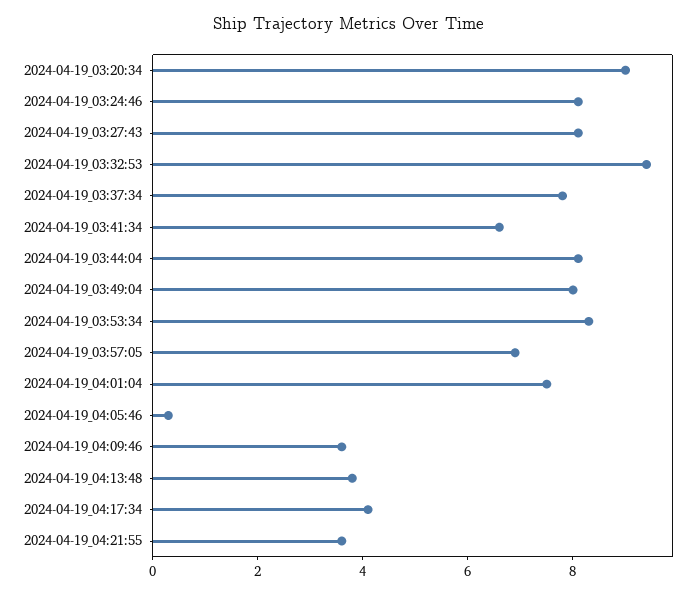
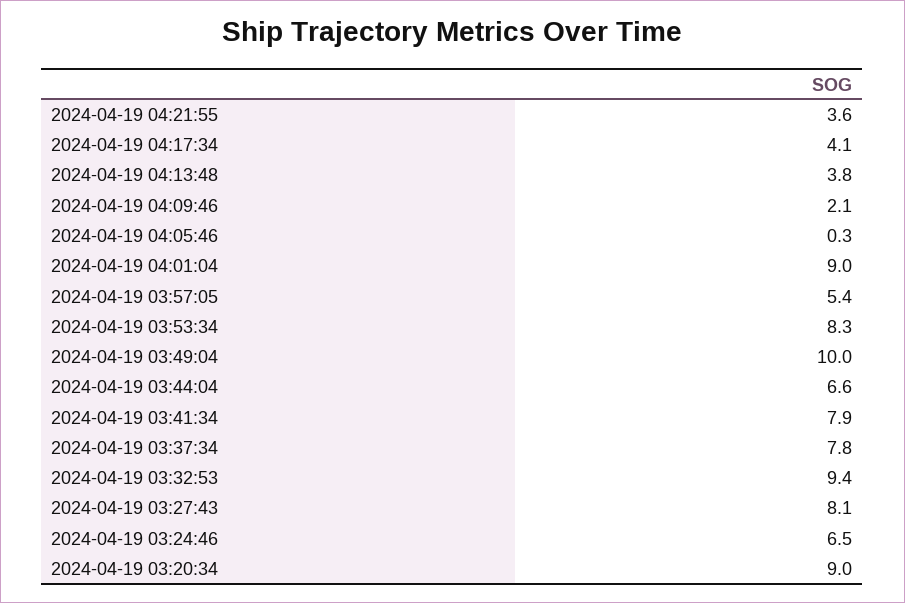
2024-04-19_03:24:46: 8 -> 6.5
2024-04-19_03:41:34: 6.5 -> 7.9
2024-04-19_03:44:04: 8 -> 6.6
2024-04-19_03:49:04: 8 -> 10
2024-04-19_03:57:05: 7 -> 5.4
2024-04-19_04:01:04: 7.5 -> 9
2024-04-19_04:09:46: 3.5 -> 2.1

